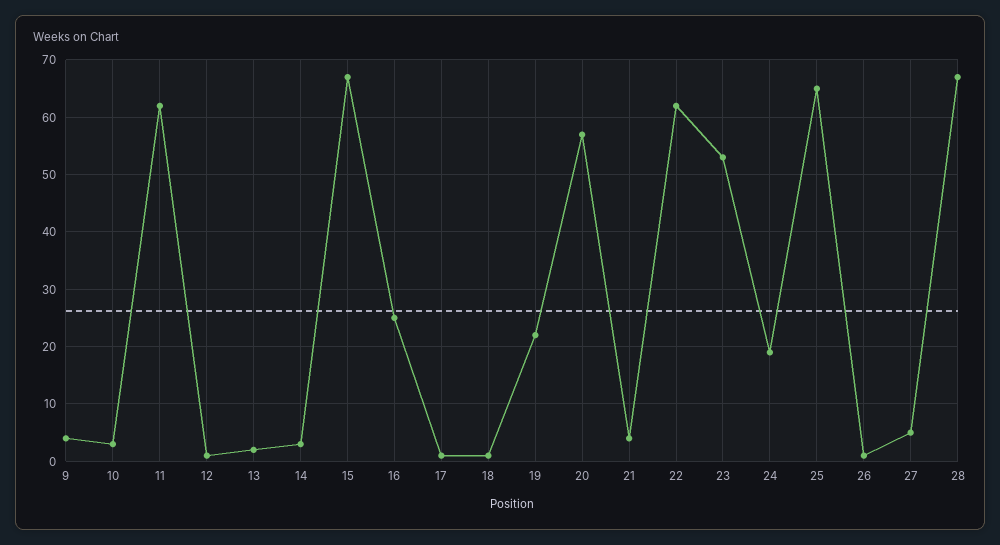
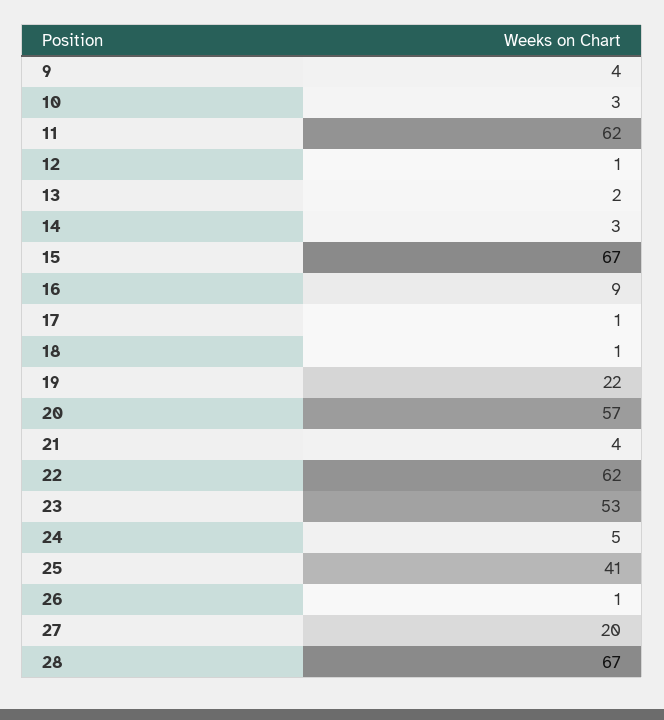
16: 25 -> 9
24: 20 -> 5
25: 65 -> 41
27: 5 -> 20

